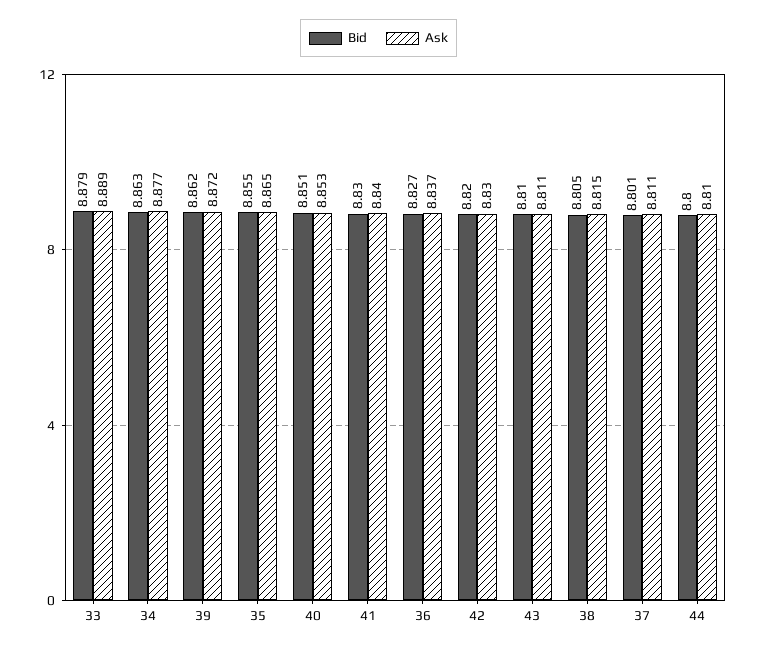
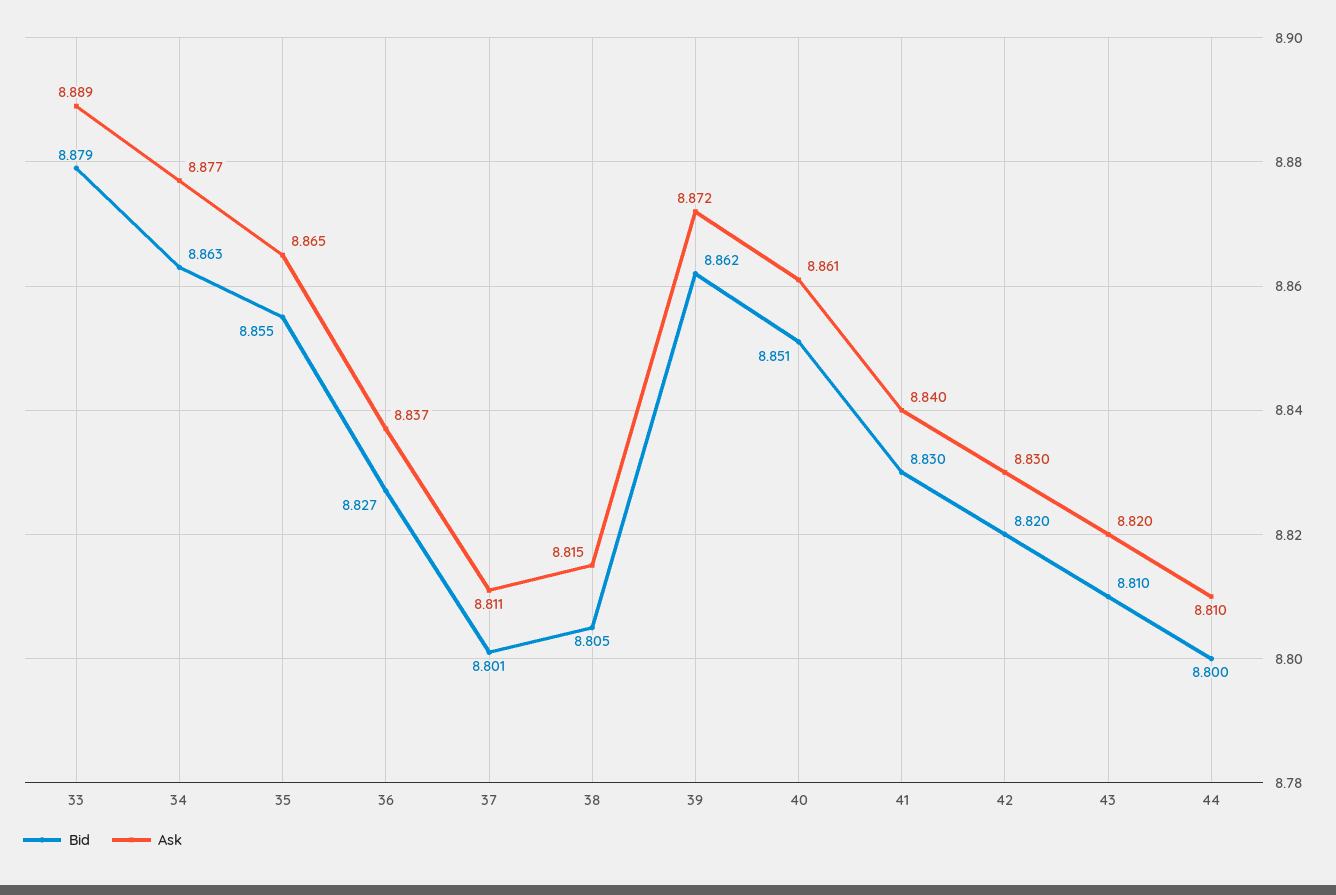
Ask, 40: 8.853 -> 8.861
Ask, 43: 8.811 -> 8.82

